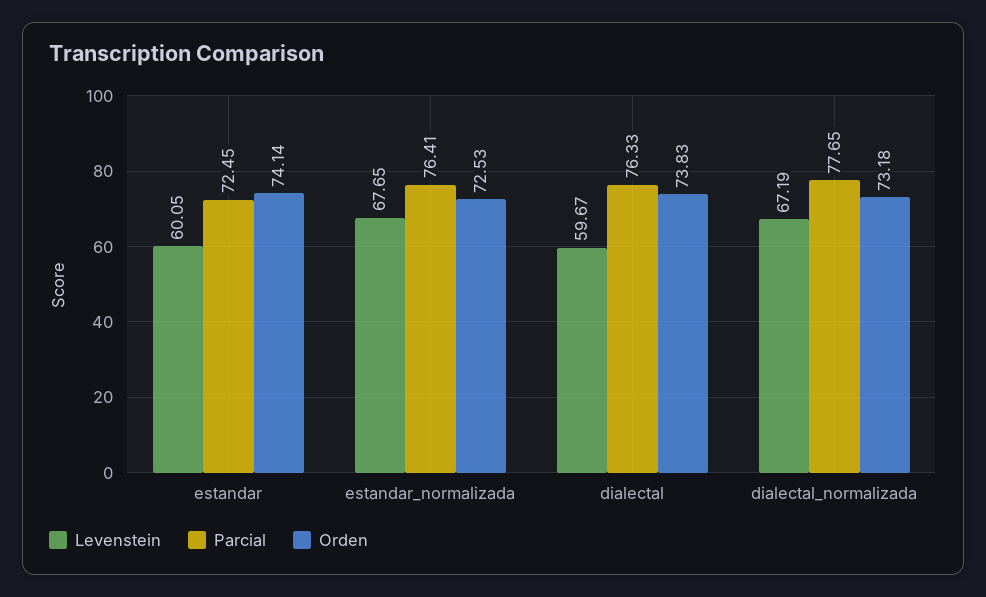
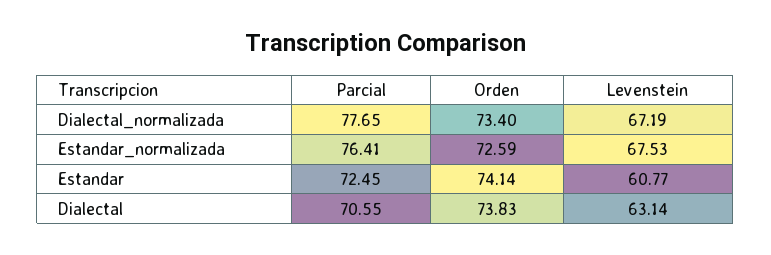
Levenstein, estandar: 60.05 -> 60.77
Levenstein, estandar_normalizada: 67.65 -> 67.53
Orden, estandar_normalizada: 72.53 -> 72.59
Levenstein, dialectal: 59.67 -> 63.14
Parcial, dialectal: 76.33 -> 70.55
Orden, dialectal_normalizada: 73.18 -> 73.4

